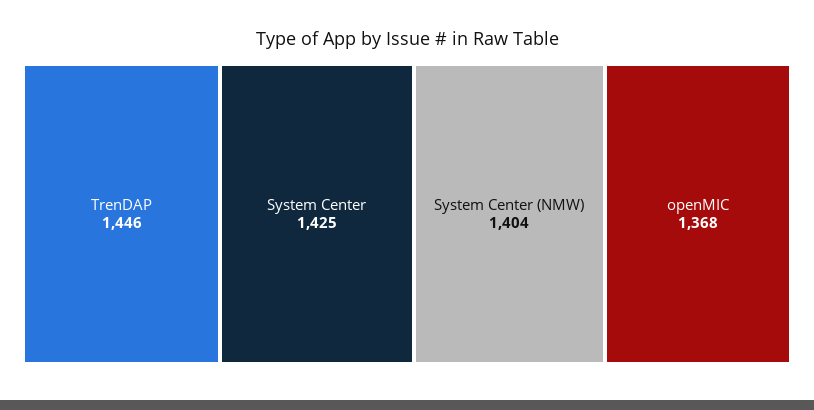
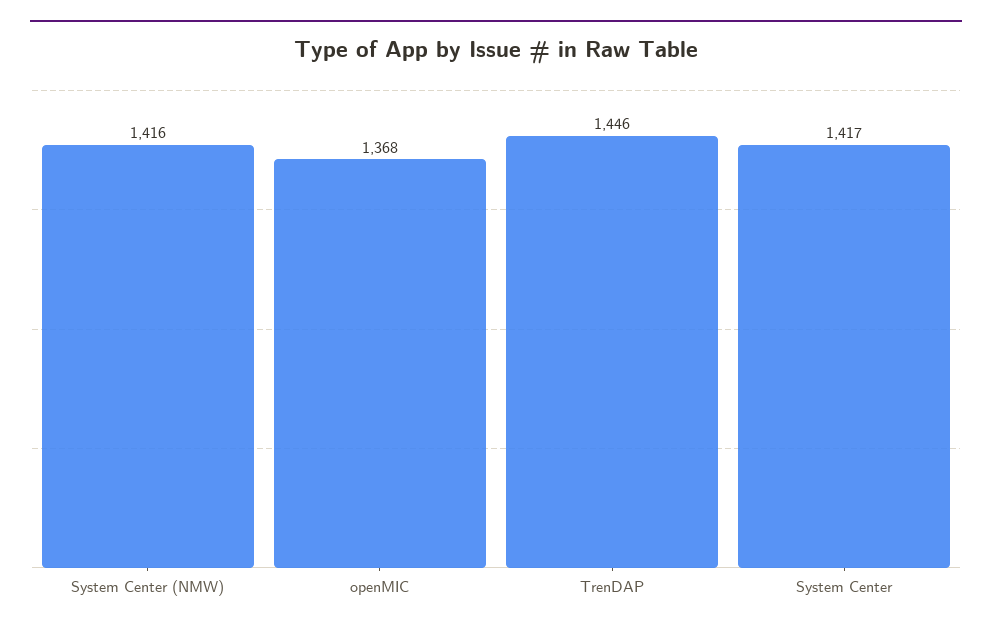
System Center: 1425 -> 1417
System Center (NMW): 1404 -> 1416

